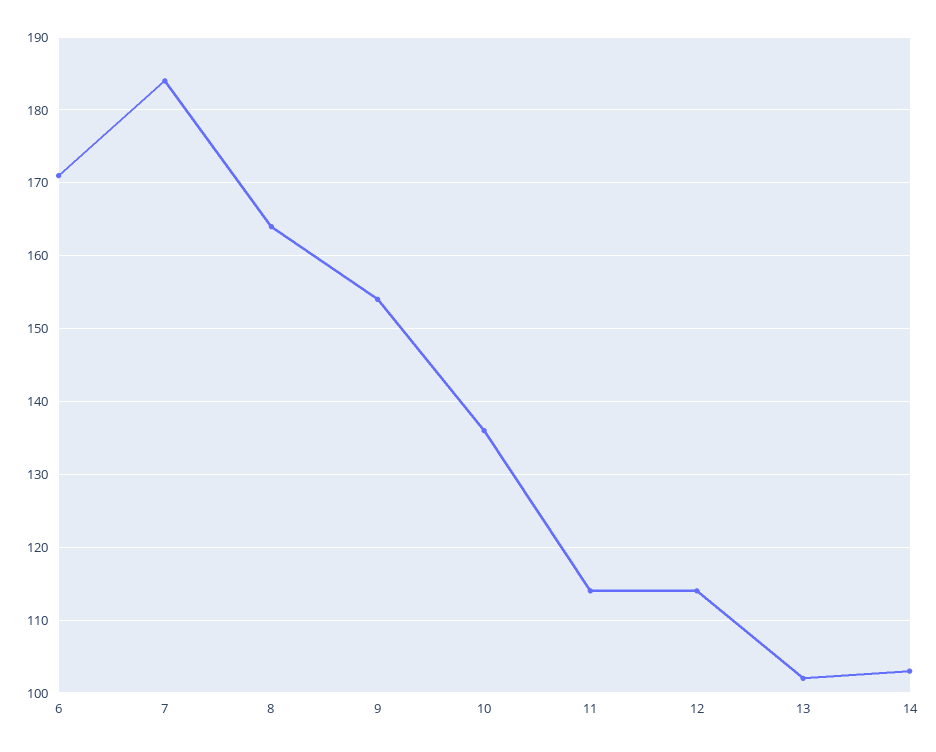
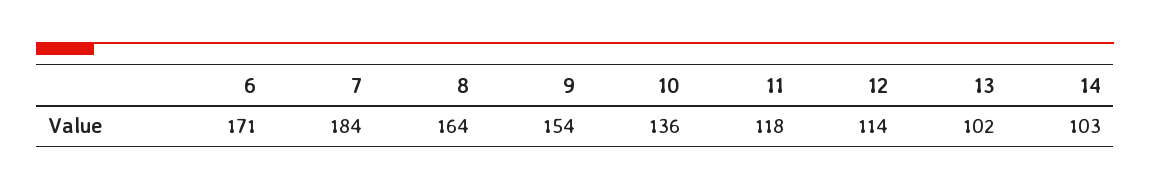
11: 114 -> 118

